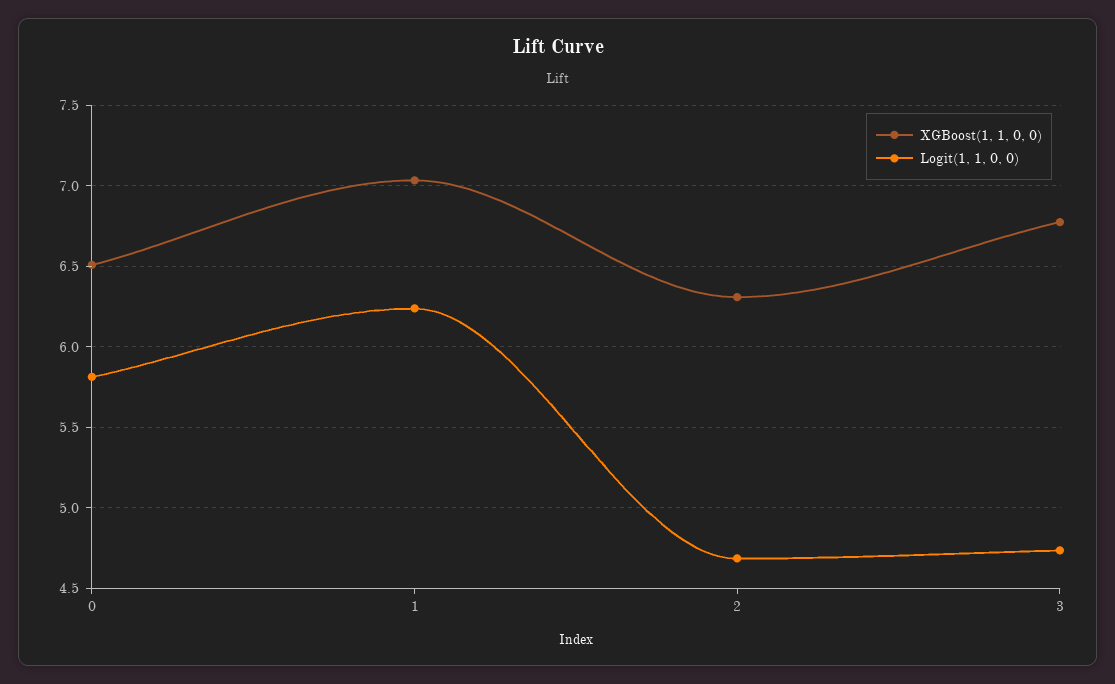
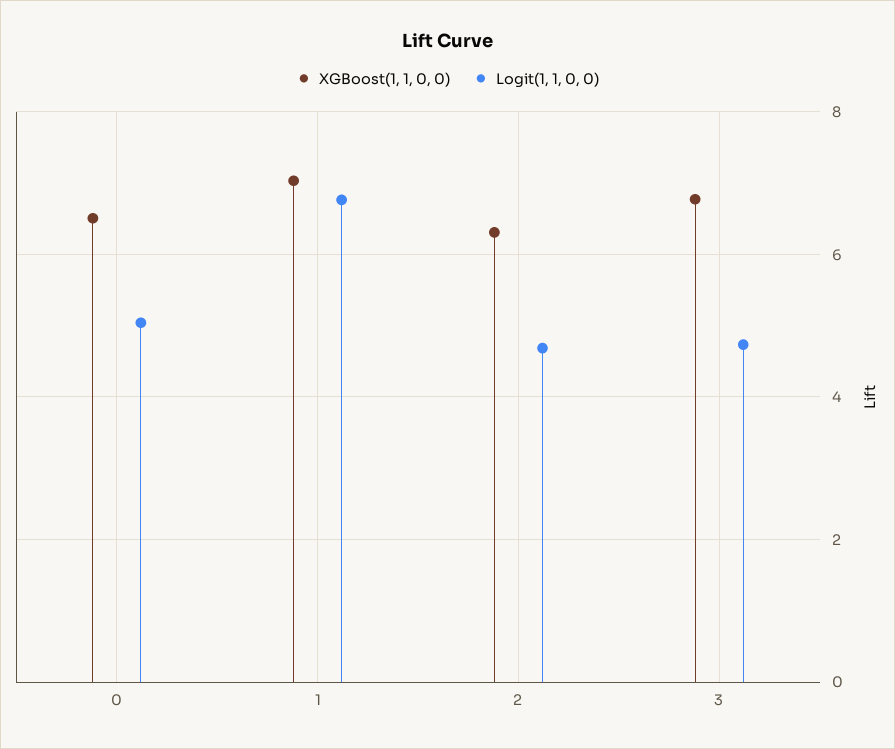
Logit(1, 1, 0, 0), 0: 5.8 -> 5
Logit(1, 1, 0, 0), 1: 6.25 -> 6.8

